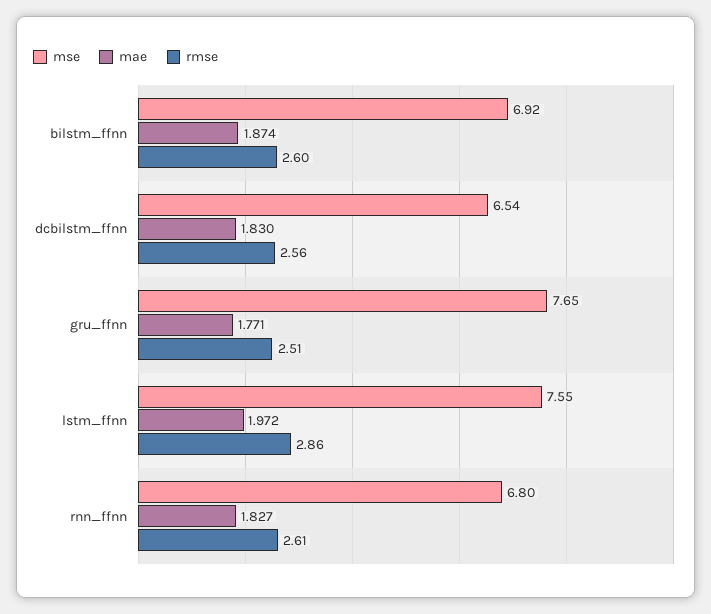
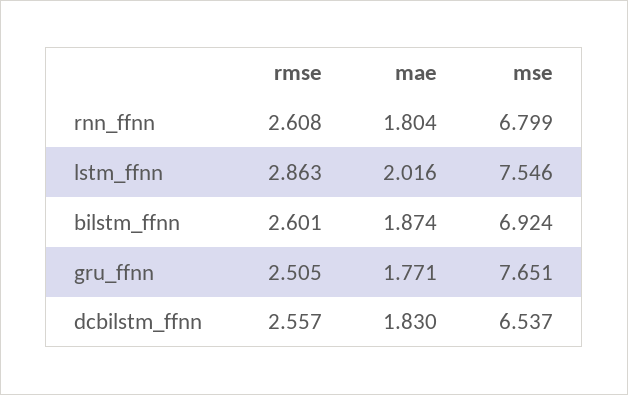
mae, lstm_ffnn: 1.972 -> 2.016
mae, rnn_ffnn: 1.827 -> 1.804

